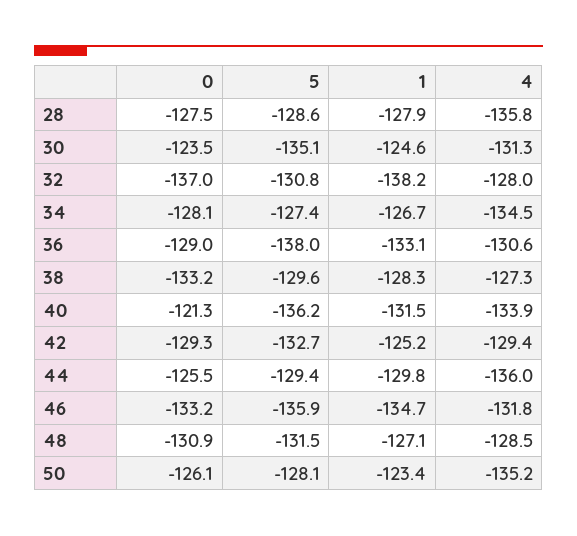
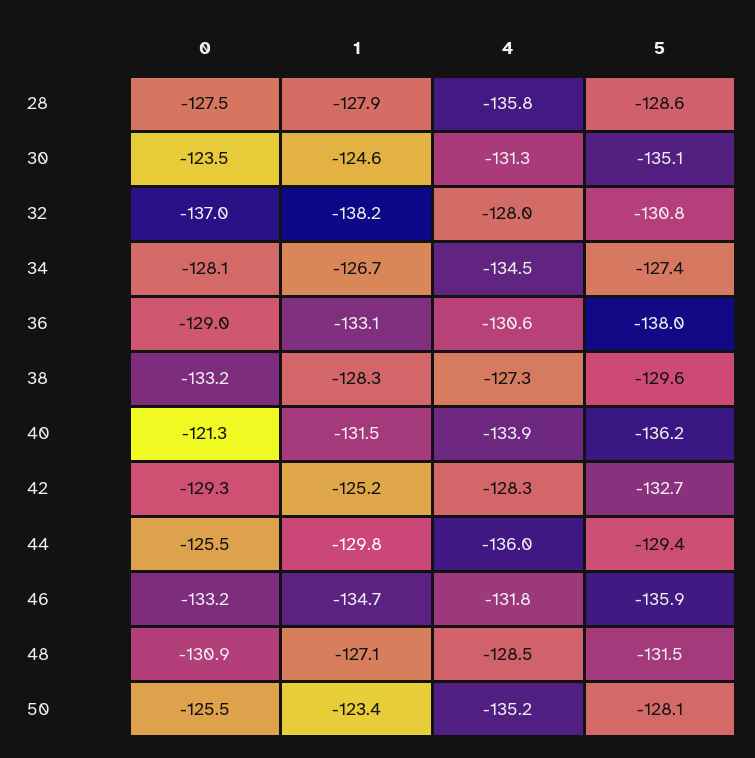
4, 42: -129.4 -> -128.3
0, 50: -126.1 -> -125.5

